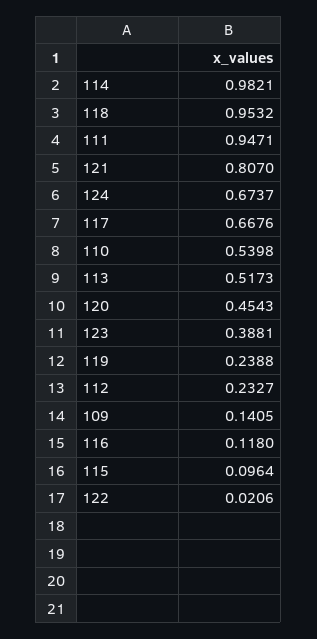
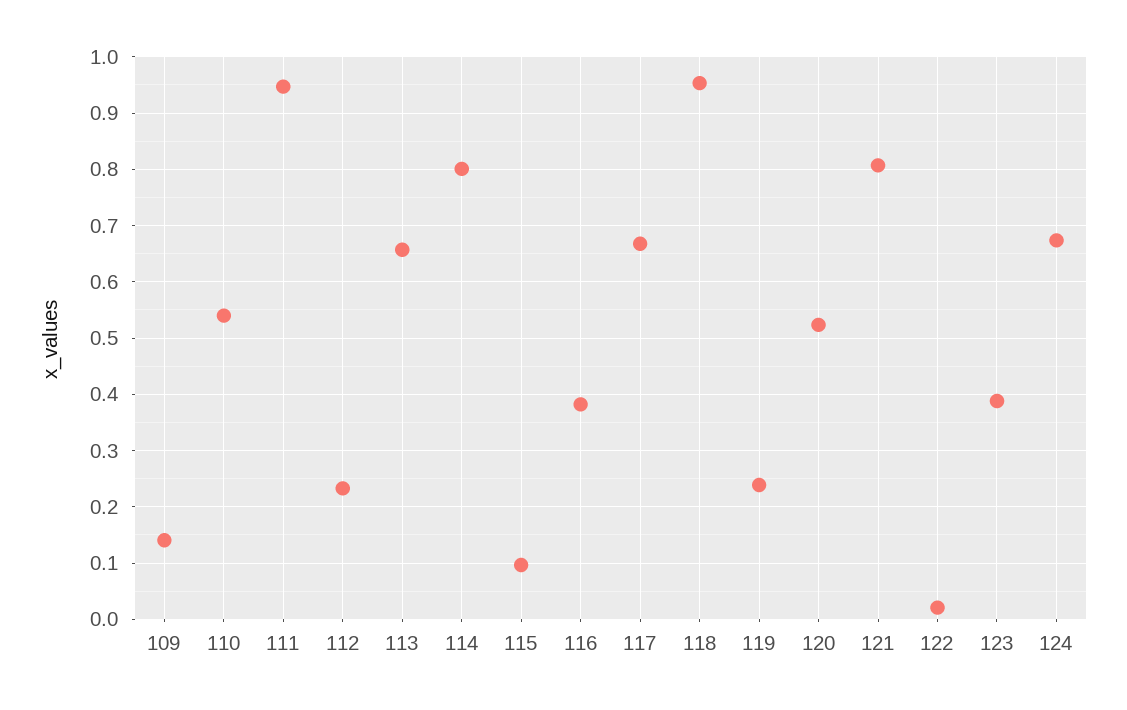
114: 0.9821 -> 0.8
113: 0.5173 -> 0.66
120: 0.4543 -> 0.52
116: 0.118 -> 0.38

